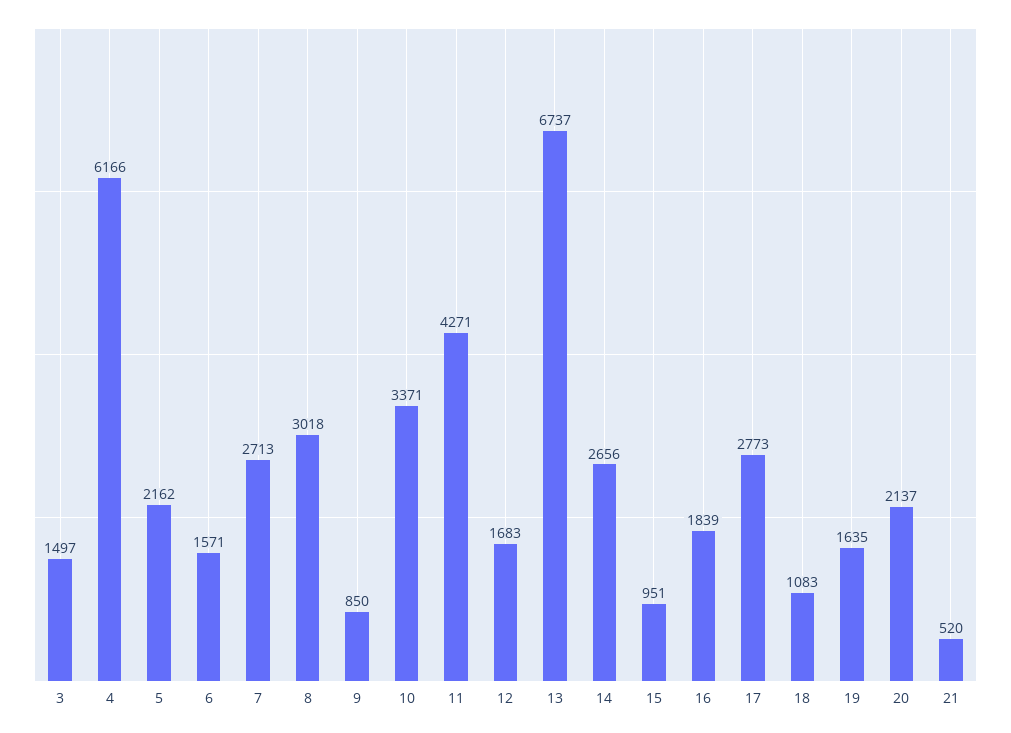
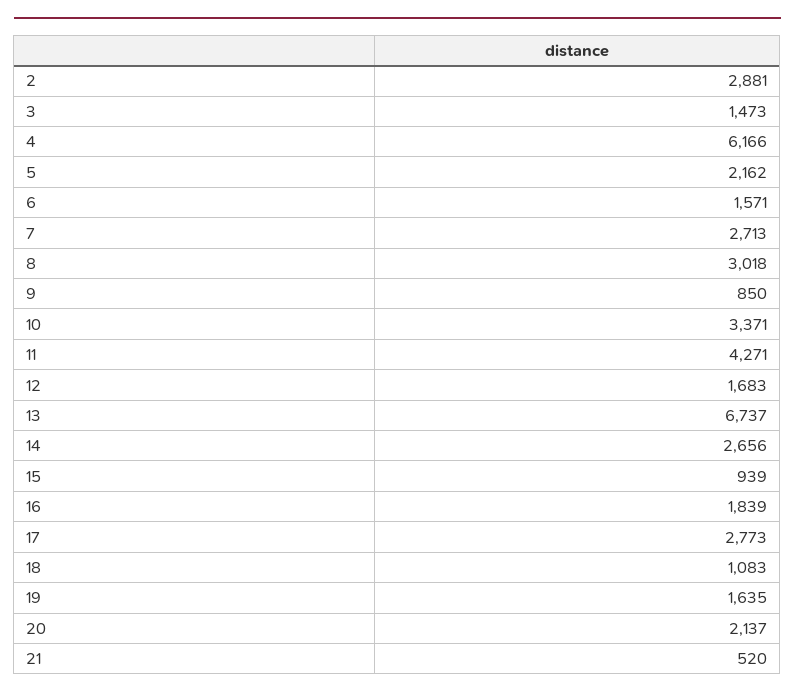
3: 1497 -> 1473
15: 951 -> 939
2: none -> 2881

